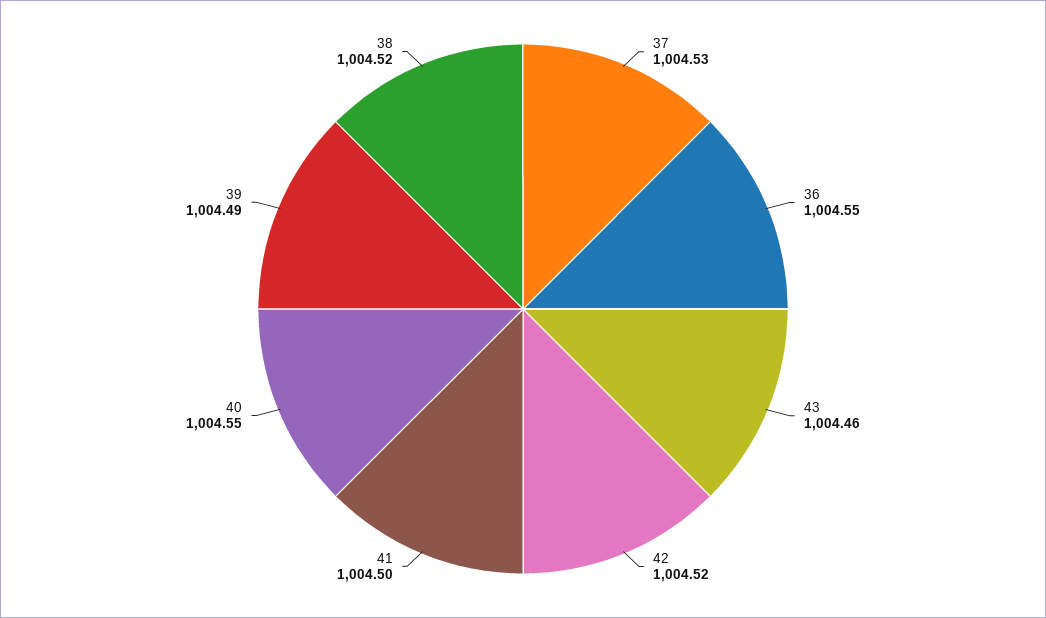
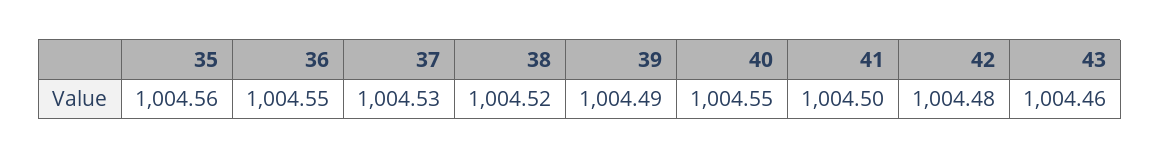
42: 1004.52 -> 1004.48
35: none -> 1004.56

